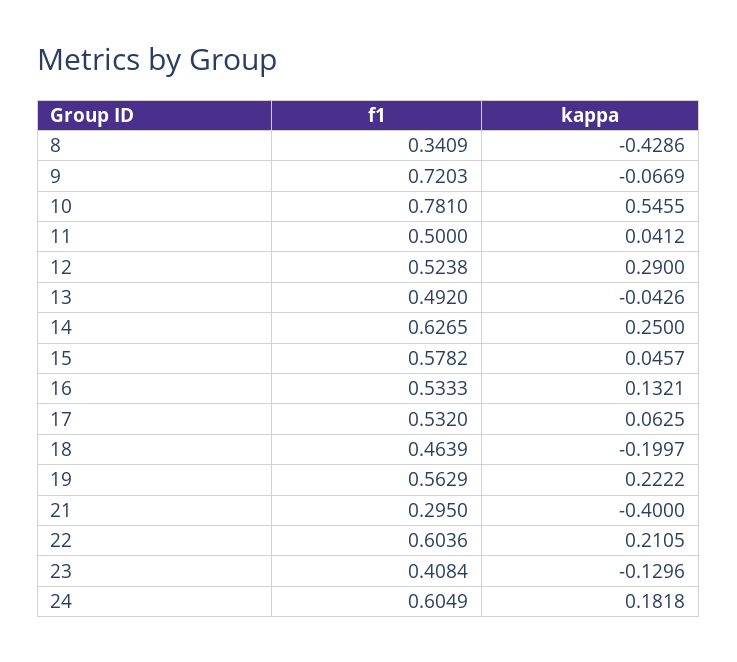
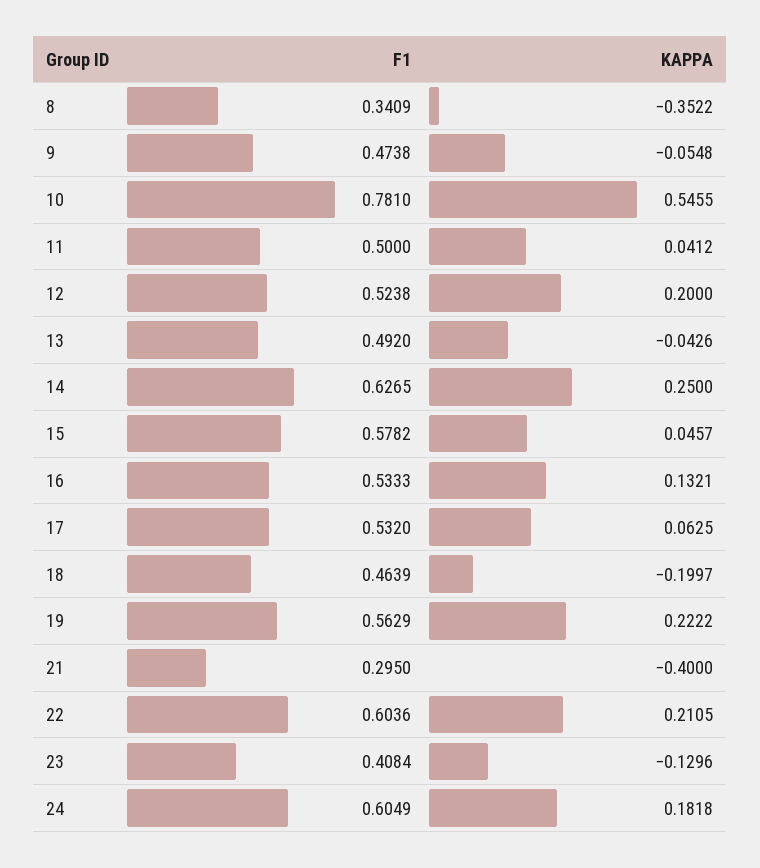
kappa, 8: -0.4286 -> -0.3522
f1, 9: 0.7203 -> 0.4738
kappa, 9: -0.0669 -> -0.0548
kappa, 12: 0.29 -> 0.2

